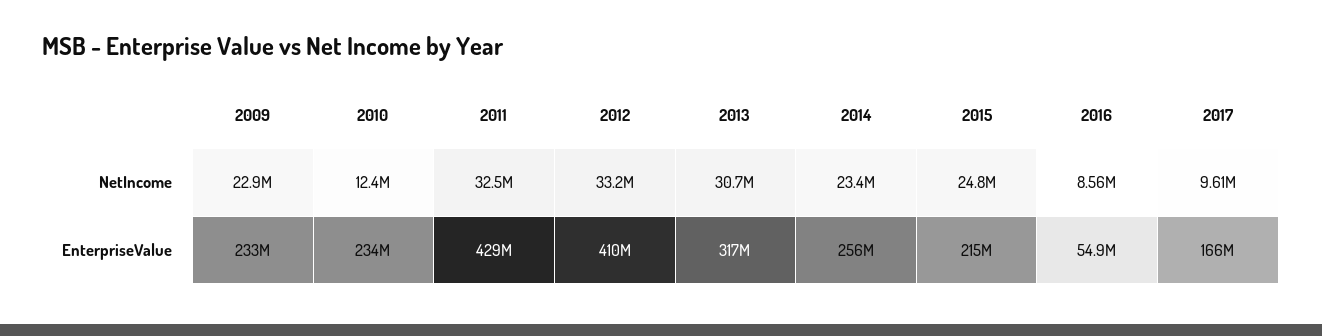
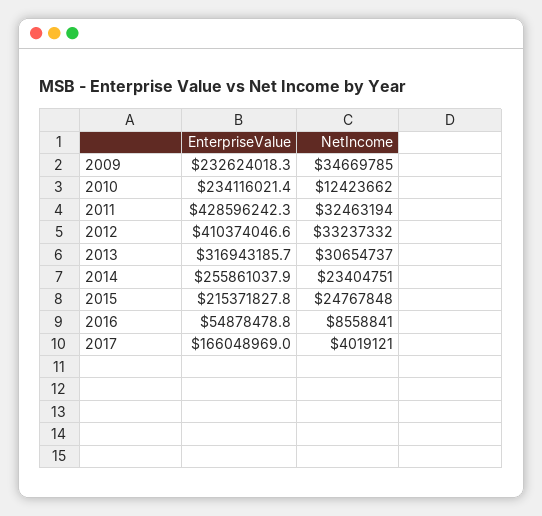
2009, NetIncome: 22900000 -> 34669785
2017, NetIncome: 9610000 -> 4019121

